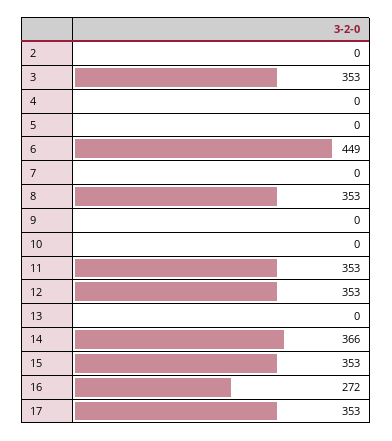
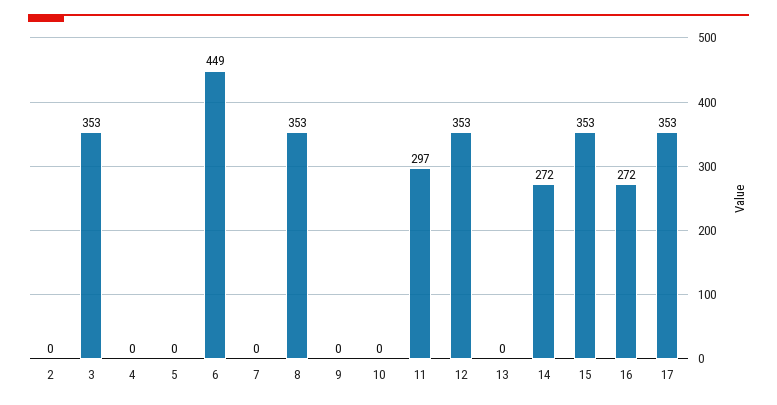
11: 353 -> 297
14: 366 -> 272

